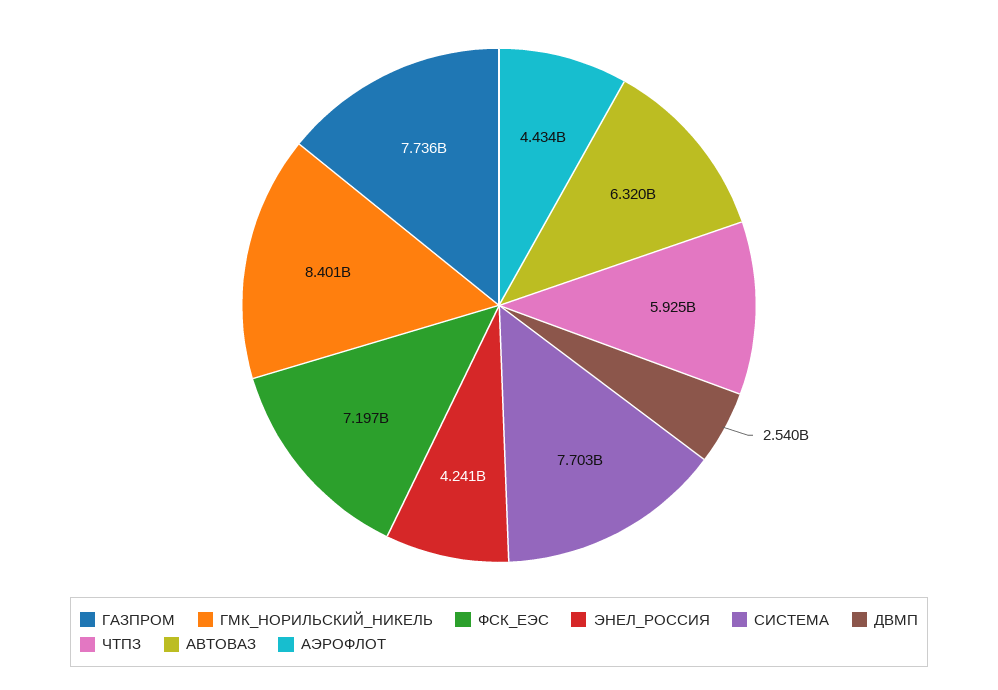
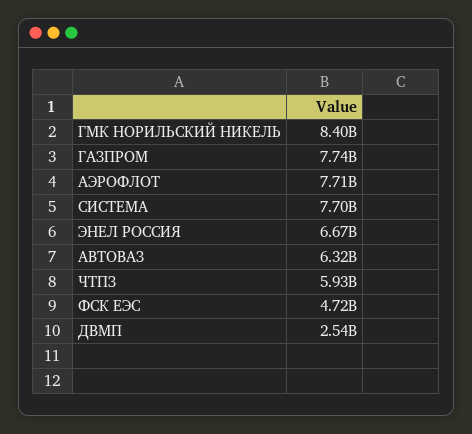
ФСК_ЕЭС: 7197000000 -> 4720000000
ЭНЕЛ_РОССИЯ: 4241000000 -> 6670000000
АЭРОФЛОТ: 4434000000 -> 7710000000

